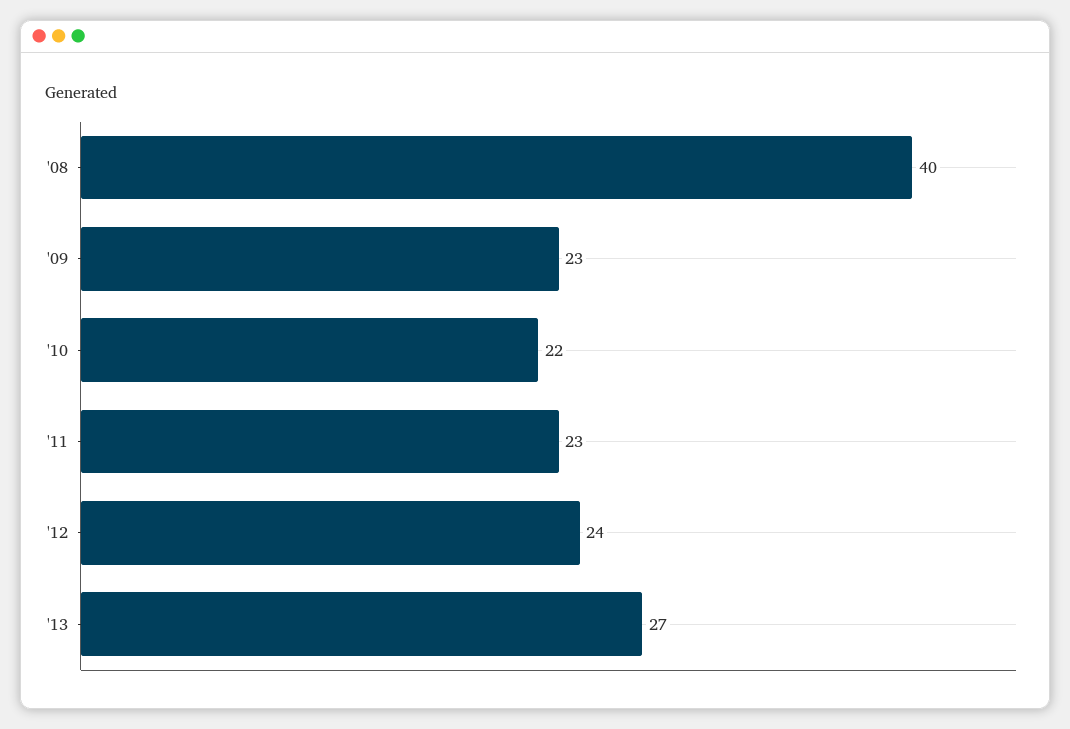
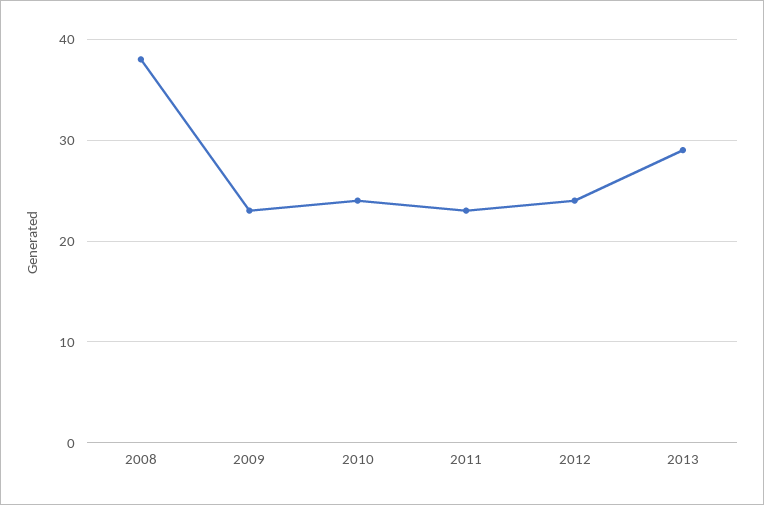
'08: 40 -> 38
'10: 22 -> 24
'13: 27 -> 29

